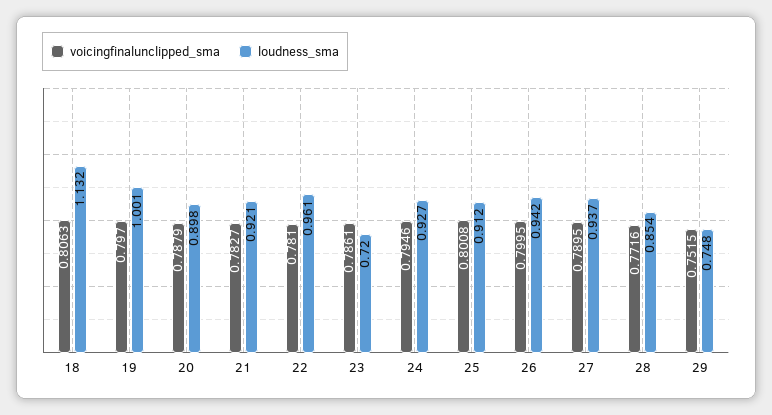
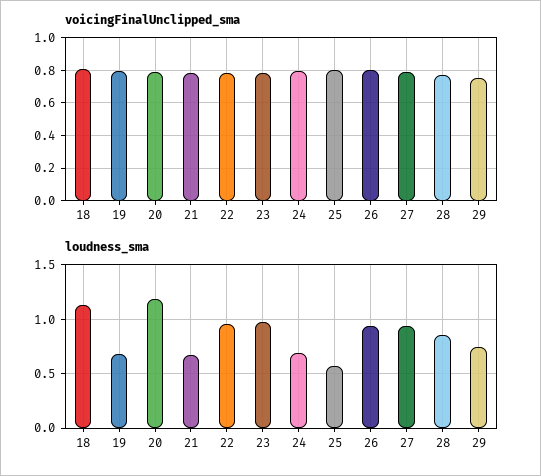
loudness_sma, 19: 1.001 -> 0.7
loudness_sma, 20: 0.898 -> 1.2
loudness_sma, 21: 0.921 -> 0.7
loudness_sma, 23: 0.72 -> 1
loudness_sma, 24: 0.927 -> 0.7
loudness_sma, 25: 0.912 -> 0.6

